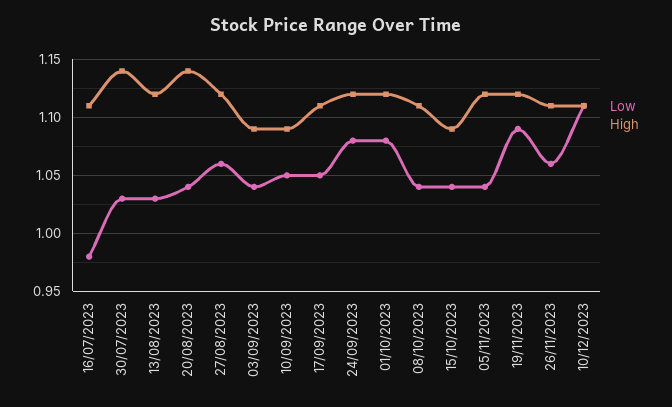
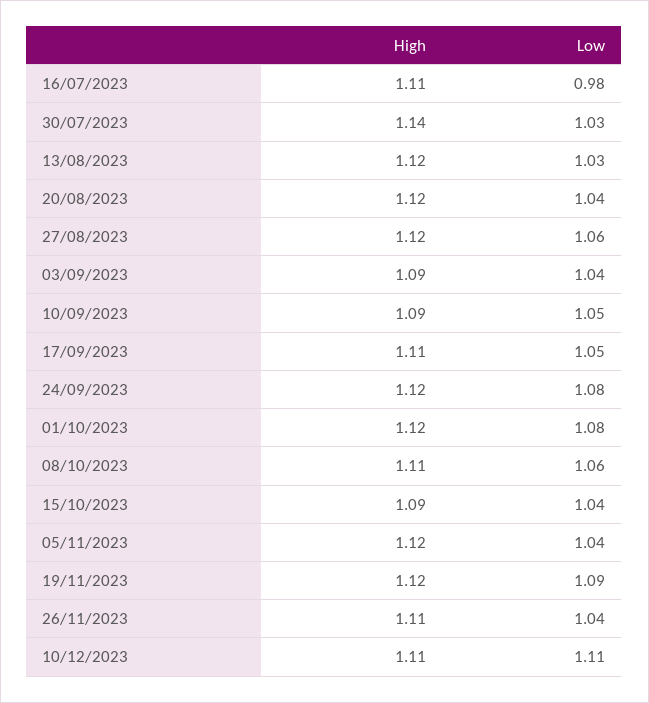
High, 20/08/2023: 1.14 -> 1.12
Low, 08/10/2023: 1.04 -> 1.06
Low, 26/11/2023: 1.06 -> 1.04

